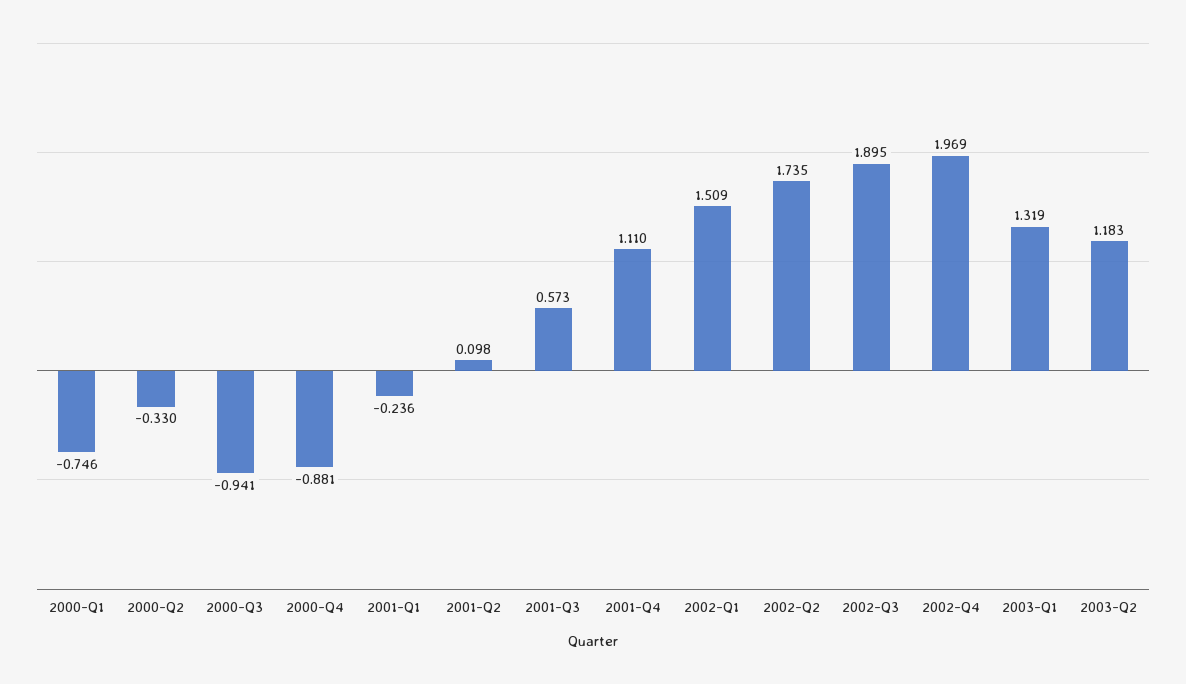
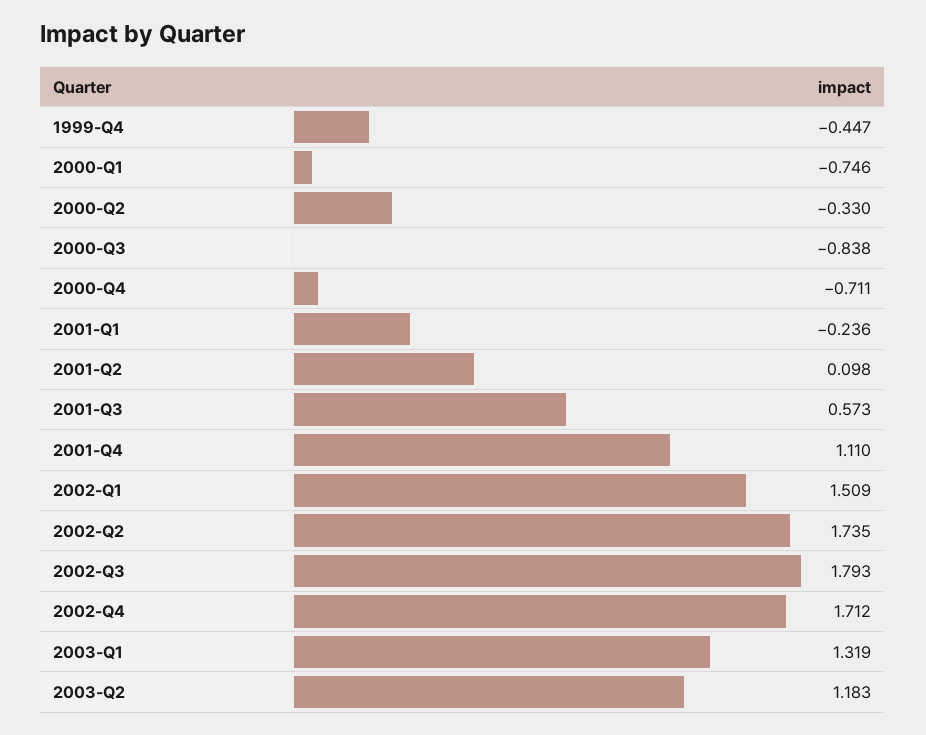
2000-Q3: -0.941 -> -0.838
2000-Q4: -0.881 -> -0.711
2002-Q3: 1.895 -> 1.793
2002-Q4: 1.969 -> 1.712
1999-Q4: none -> -0.447

